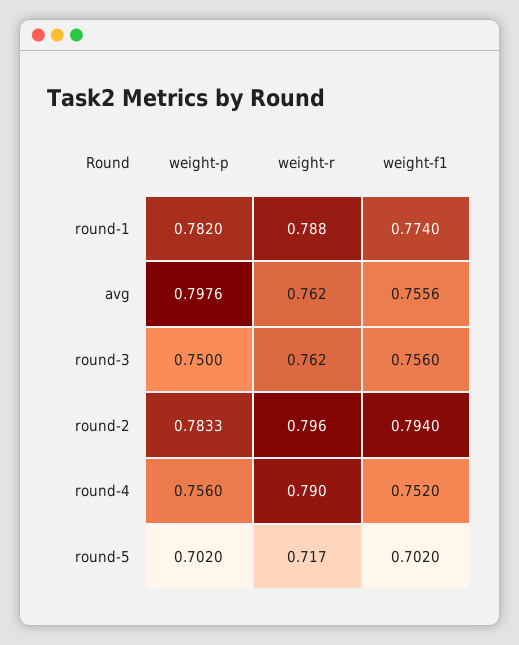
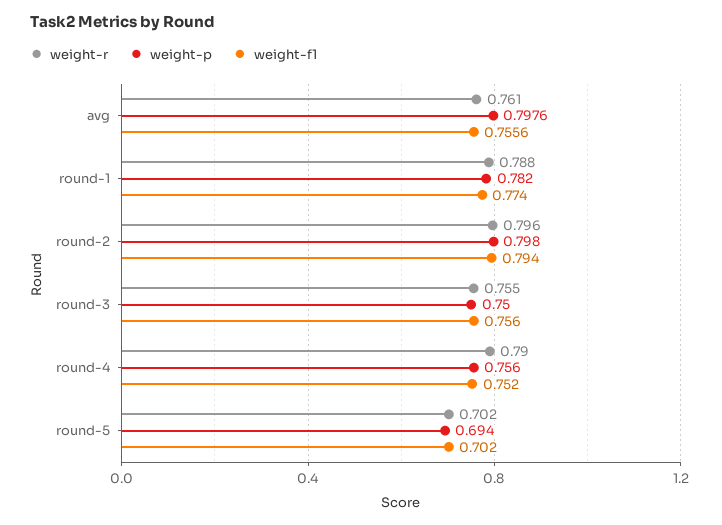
weight-r, avg: 0.762 -> 0.761
weight-r, round-3: 0.762 -> 0.755
weight-p, round-2: 0.7833 -> 0.798
weight-p, round-5: 0.702 -> 0.694
weight-r, round-5: 0.717 -> 0.702

